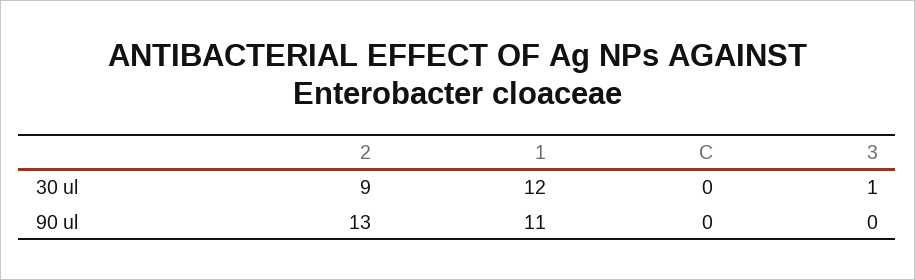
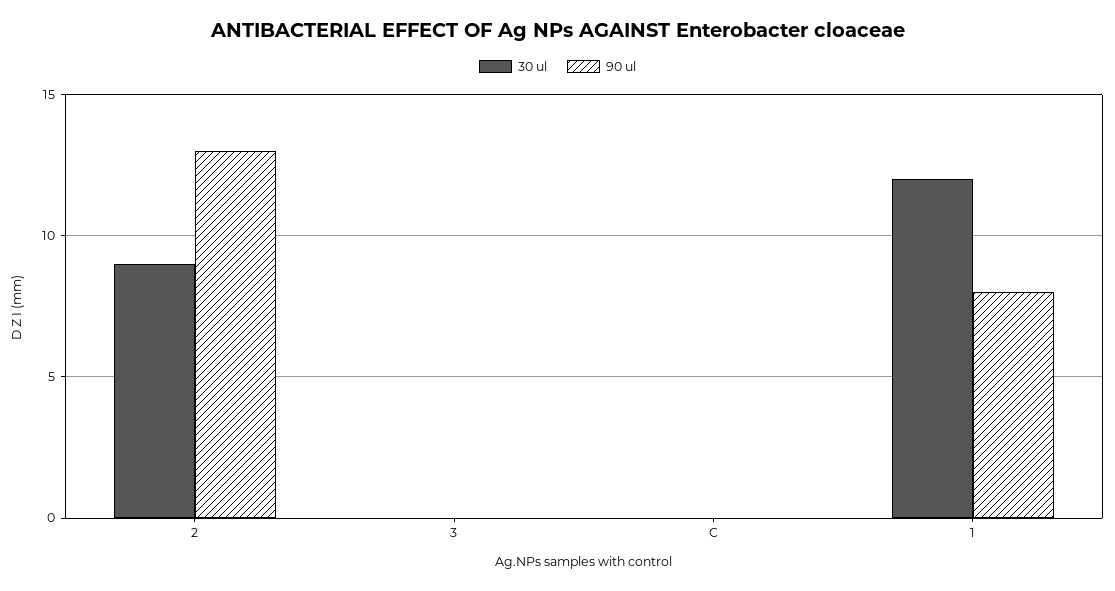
30 ul, 3: 1 -> 0
90 ul, 1: 11 -> 8

